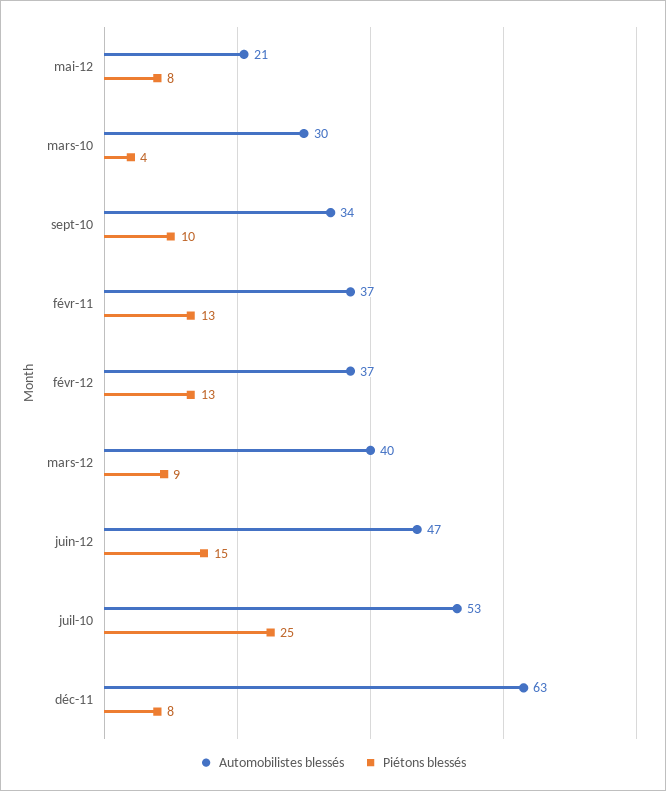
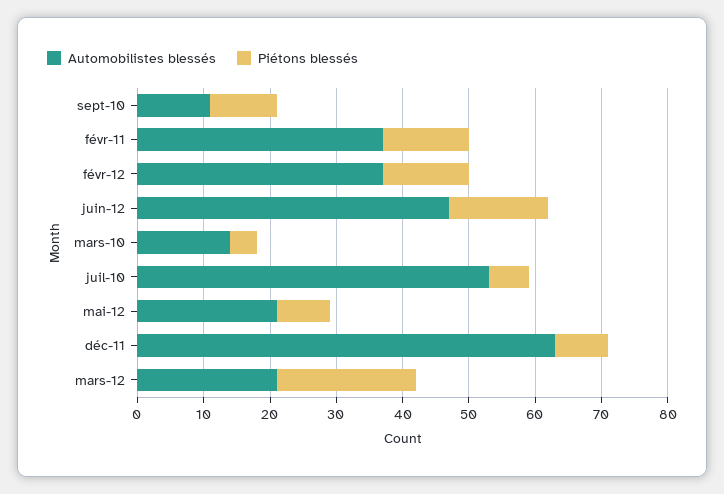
Automobilistes blessés, mars-10: 30 -> 15
Automobilistes blessés, sept-10: 34 -> 10
Automobilistes blessés, mars-12: 40 -> 20
Piétons blessés, mars-12: 9 -> 20
Piétons blessés, juil-10: 25 -> 5

